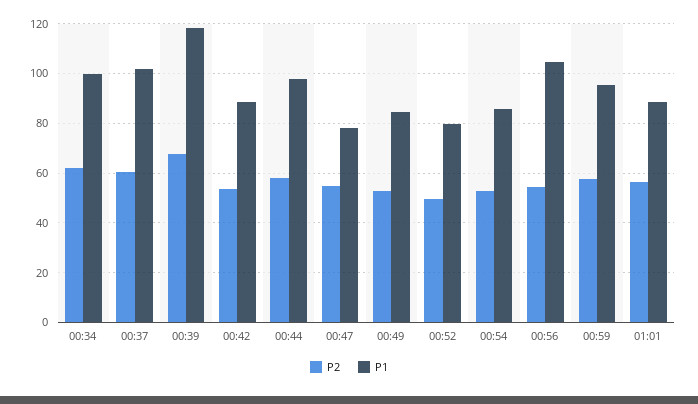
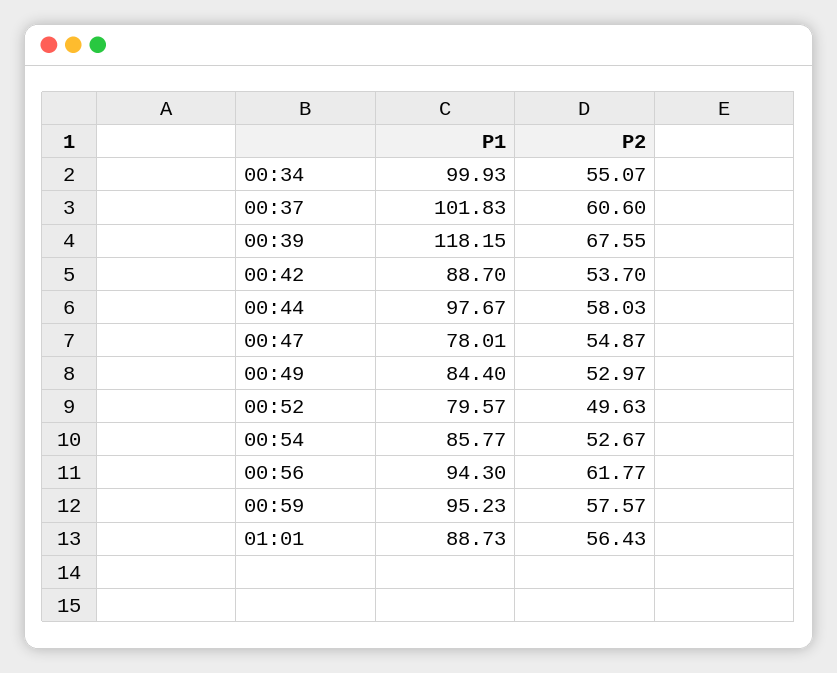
P2, 00:34: 62.5 -> 55.07
P2, 00:56: 55 -> 61.77
P1, 00:56: 105 -> 94.3

